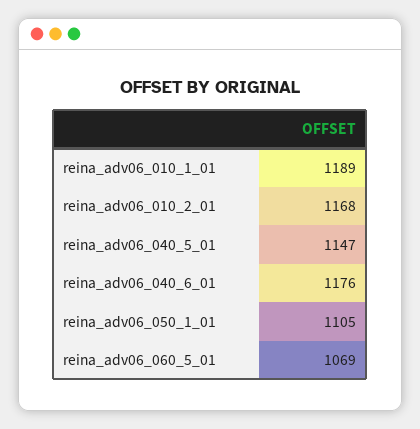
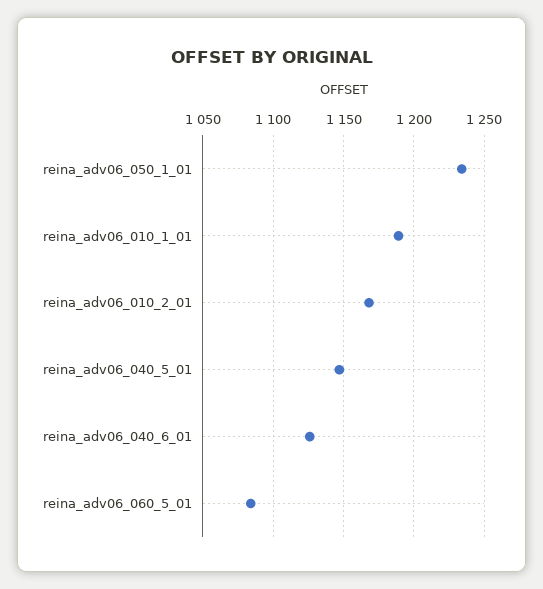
reina_adv06_040_6_01: 1176 -> 1125
reina_adv06_050_1_01: 1105 -> 1235
reina_adv06_060_5_01: 1069 -> 1085

